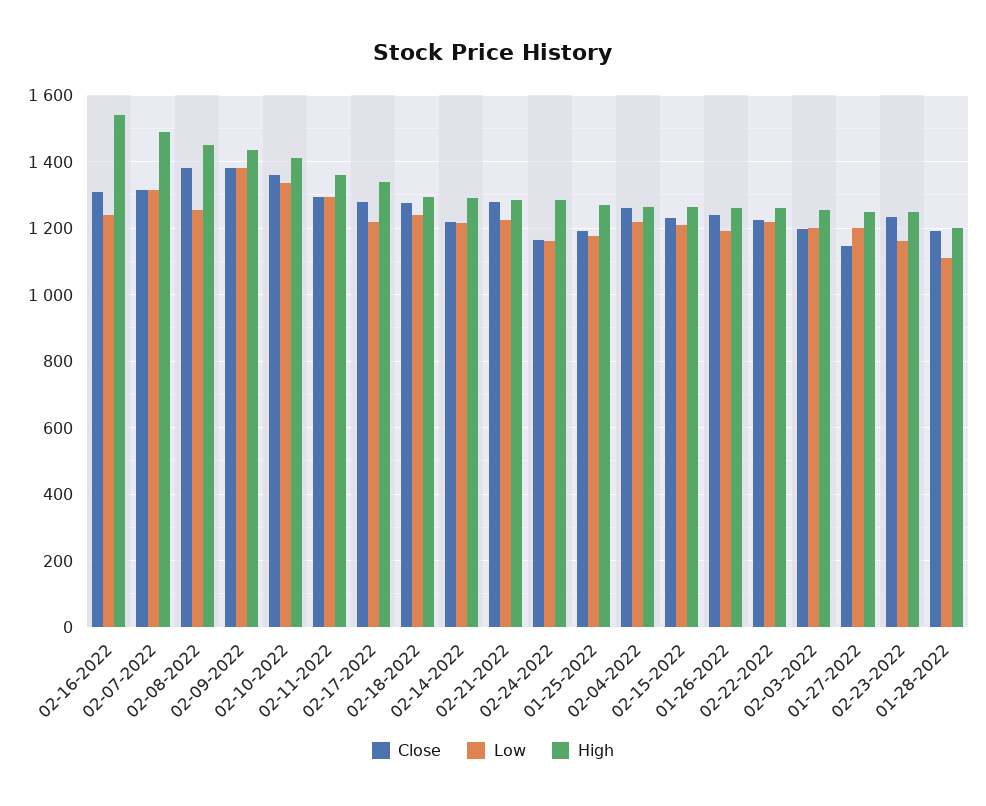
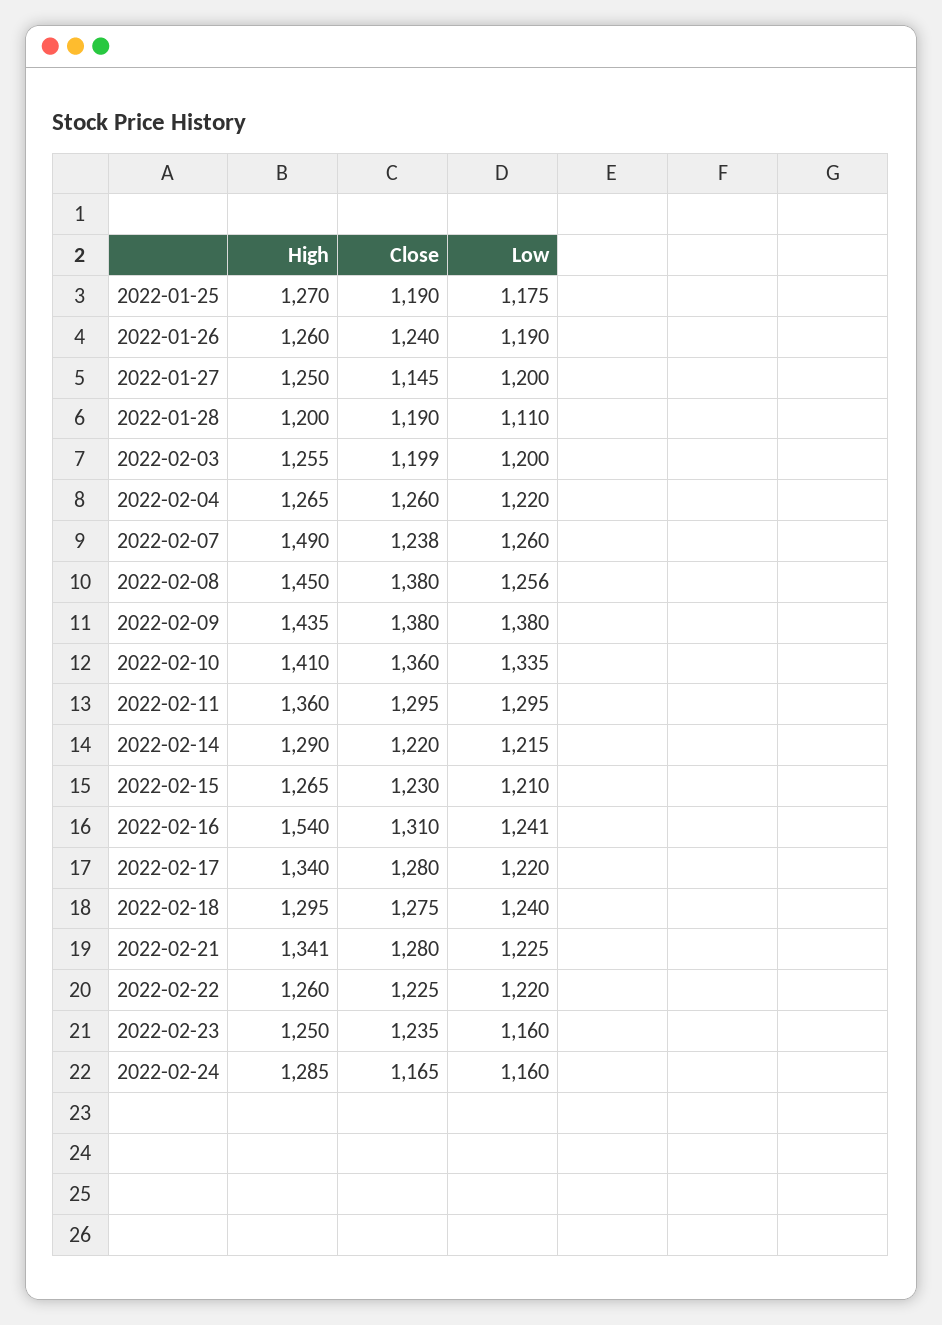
Close, 02-07-2022: 1320 -> 1238
Low, 02-07-2022: 1320 -> 1260
High, 02-21-2022: 1280 -> 1341

